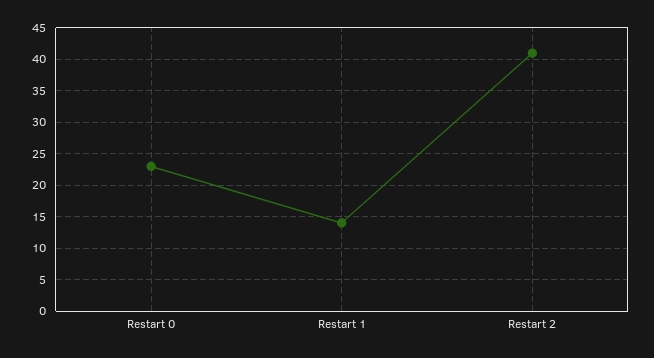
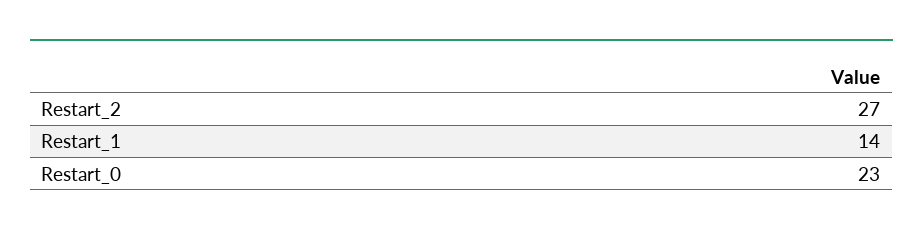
Restart 2: 41 -> 27

